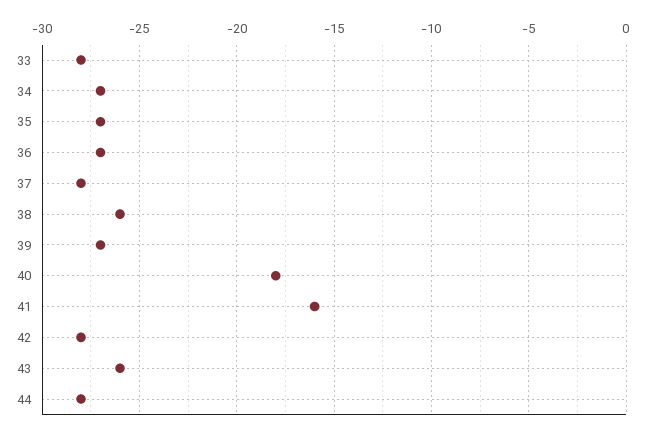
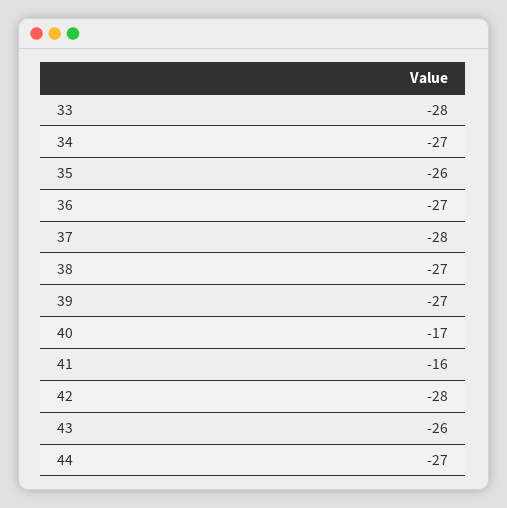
35: -27 -> -26
38: -26 -> -27
40: -18 -> -17
44: -28 -> -27

